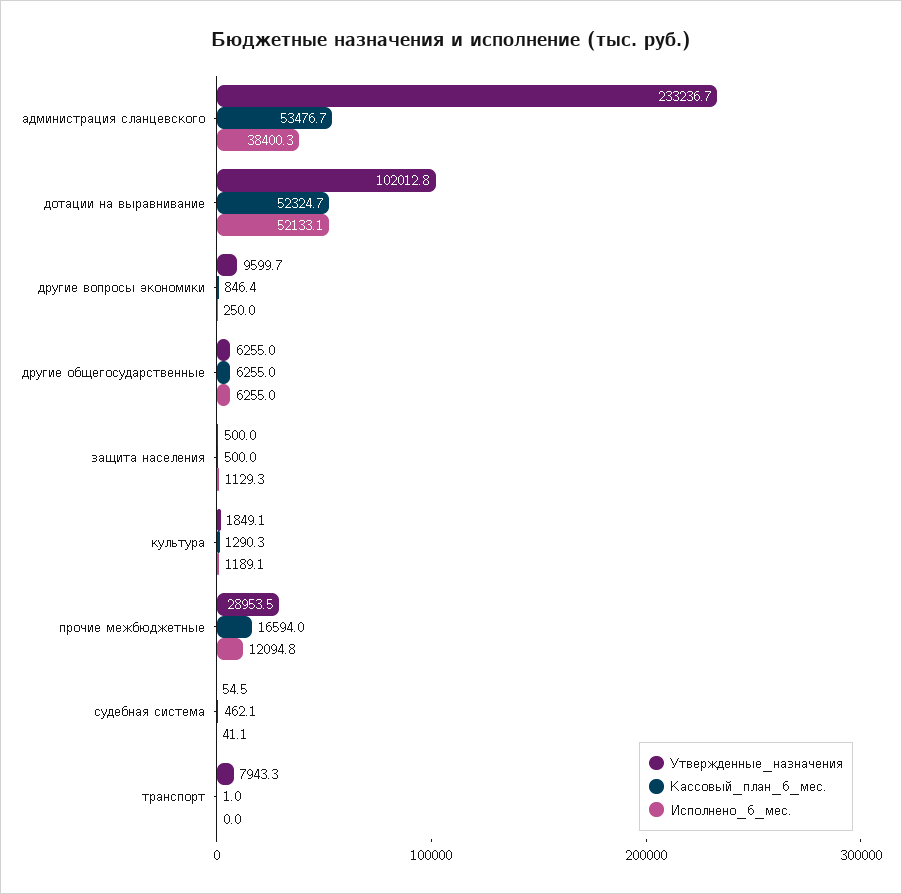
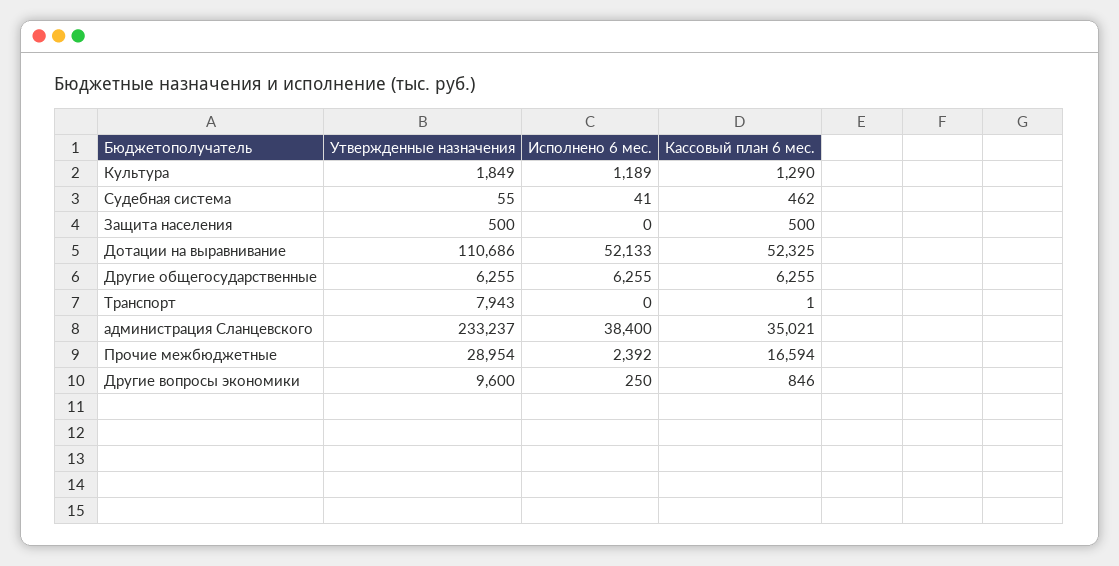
Кассовый_план_6_мес., администрация сланцевского: 53476.7 -> 35021
Утвержденные_назначения, дотации на выравнивание: 102012.8 -> 110686
Исполнено_6_мес., защита населения: 1129.3 -> 0
Исполнено_6_мес., прочие межбюджетные: 12094.8 -> 2392

